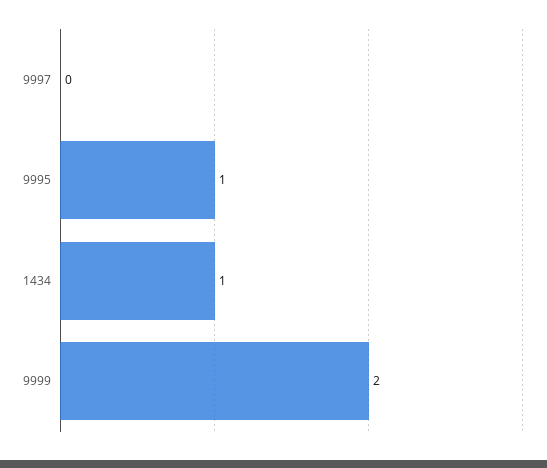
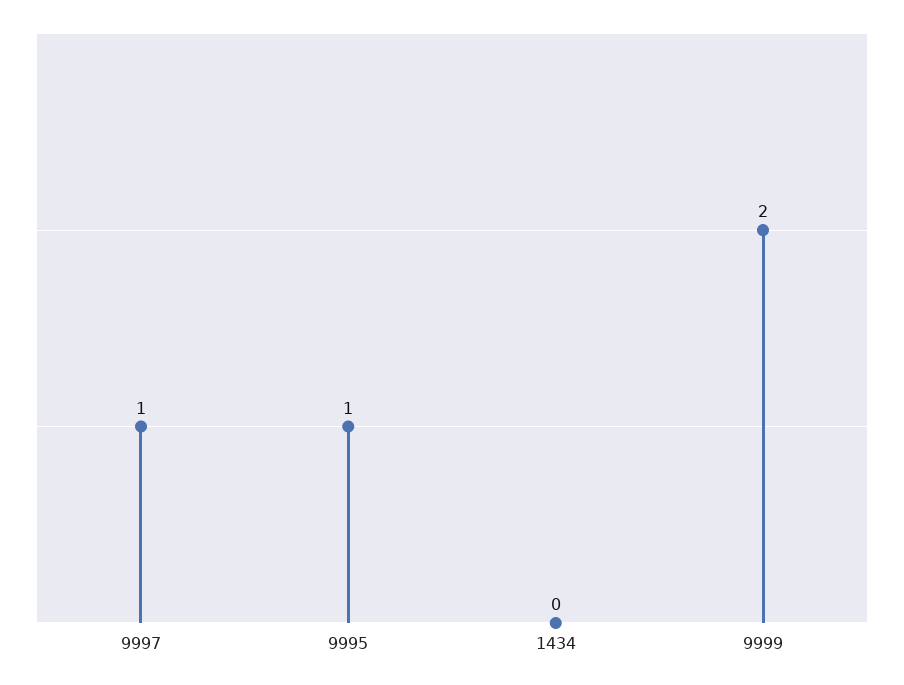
9997: 0 -> 1
1434: 1 -> 0

